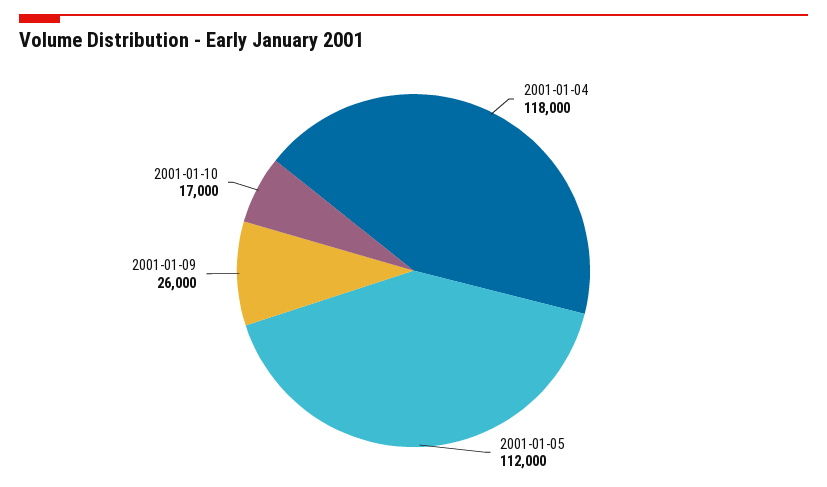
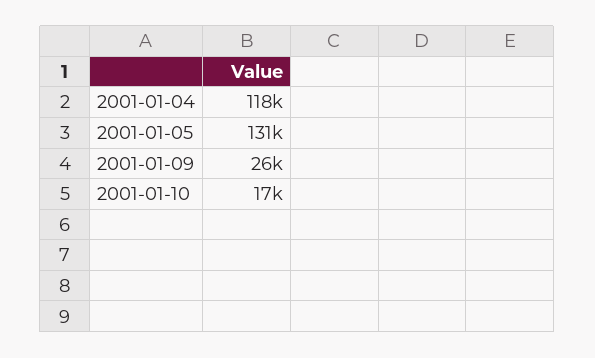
2001-01-05: 112000 -> 131000

